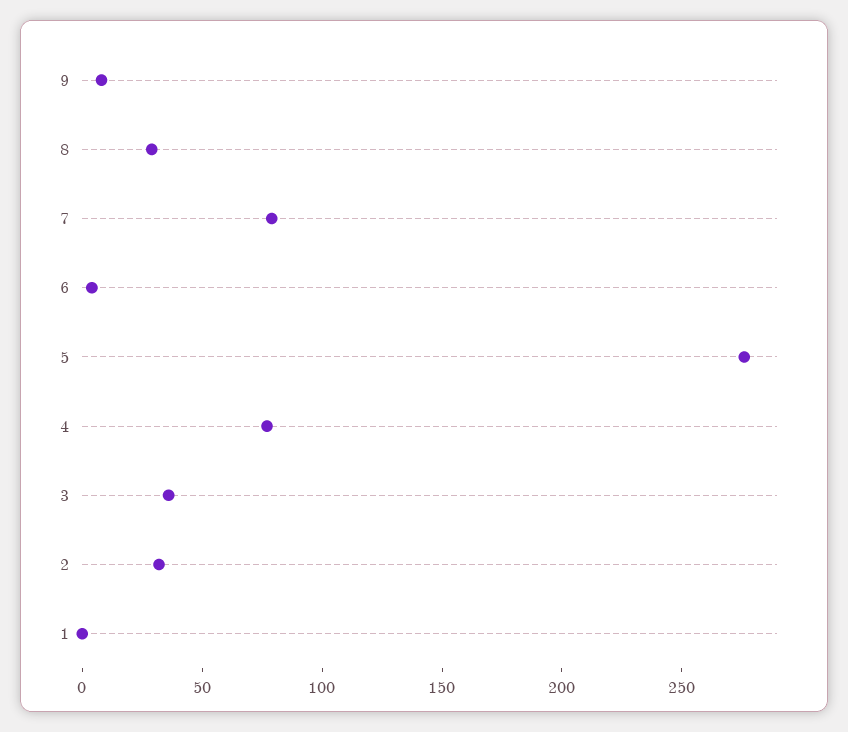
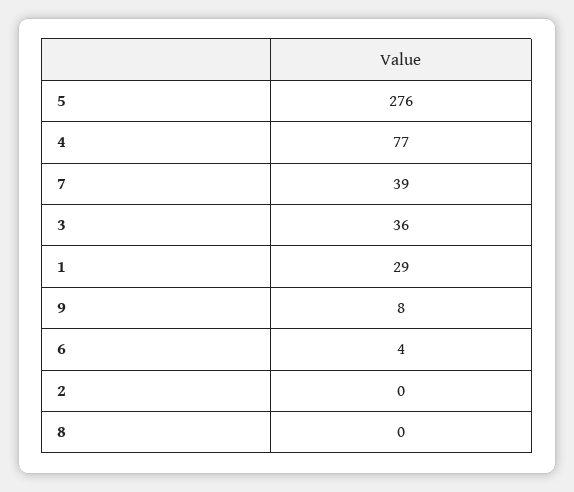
8: 30 -> 0
7: 80 -> 39
2: 30 -> 0
1: 0 -> 29

